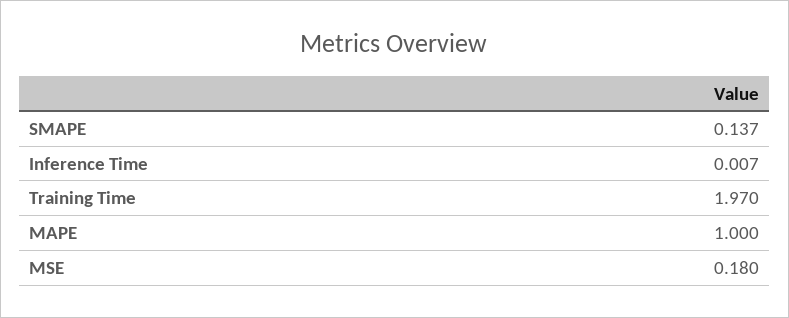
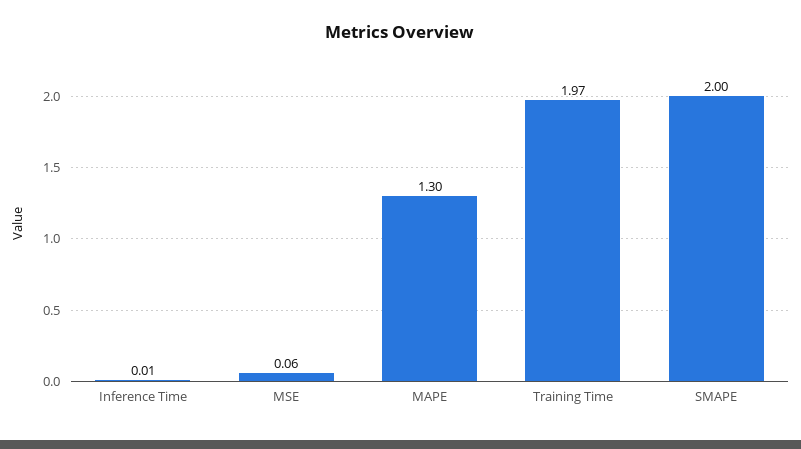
SMAPE: 0.137 -> 2
MAPE: 1 -> 1.3
MSE: 0.18 -> 0.06

